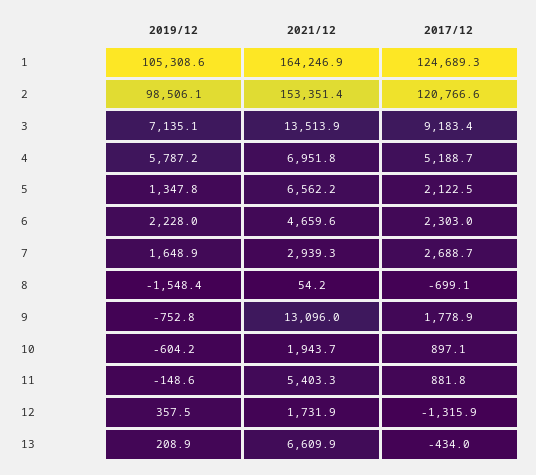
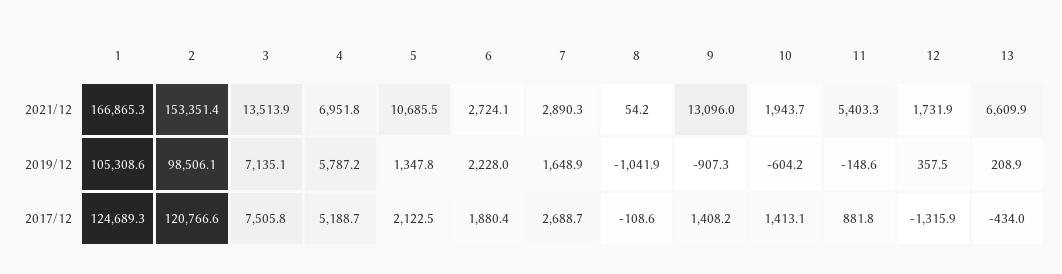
2021/12, 1: 164246.9 -> 166865.3
2017/12, 3: 9183.4 -> 7505.8
2021/12, 5: 6562.2 -> 10685.5
2021/12, 6: 4659.6 -> 2724.1
2017/12, 6: 2303 -> 1880.4
2021/12, 7: 2939.3 -> 2890.3
2019/12, 8: -1548.4 -> -1041.9
2017/12, 8: -699.1 -> -108.6
2019/12, 9: -752.8 -> -907.3
2017/12, 9: 1778.9 -> 1408.2
2017/12, 10: 897.1 -> 1413.1

